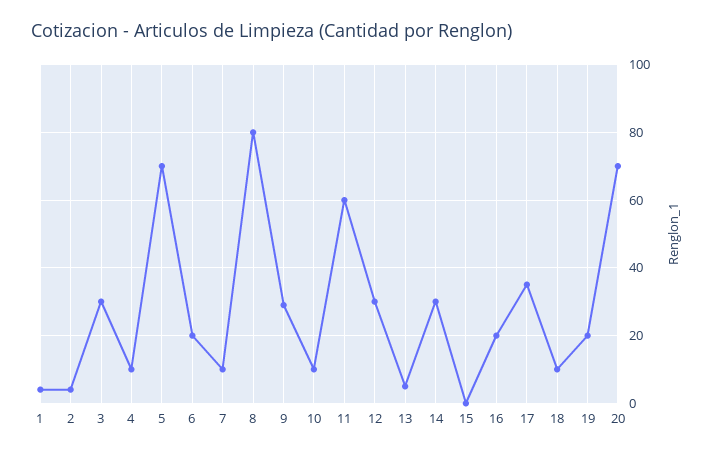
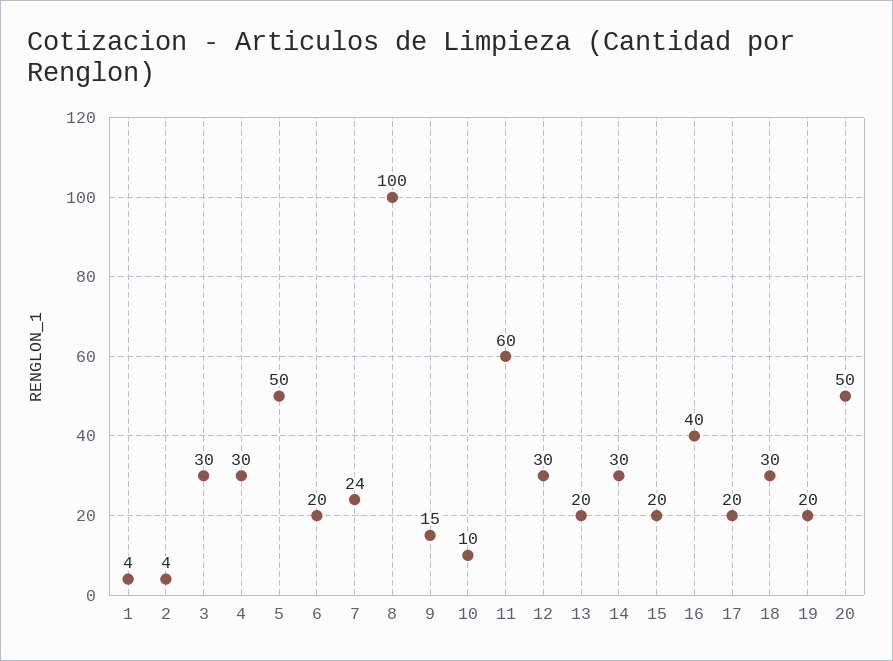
4: 10 -> 30
5: 70 -> 50
7: 10 -> 24
8: 80 -> 100
9: 30 -> 15
13: 5 -> 20
15: 0 -> 20
16: 20 -> 40
17: 35 -> 20
18: 10 -> 30
20: 70 -> 50

